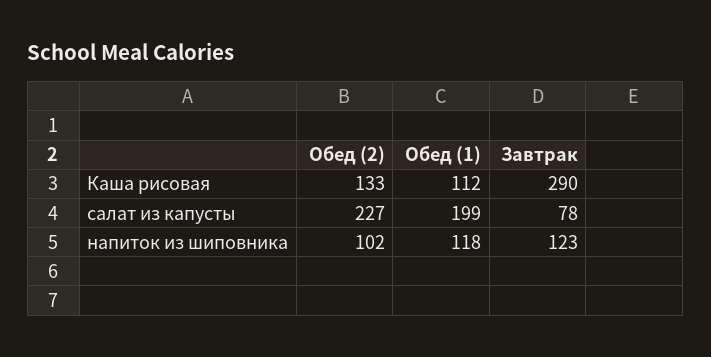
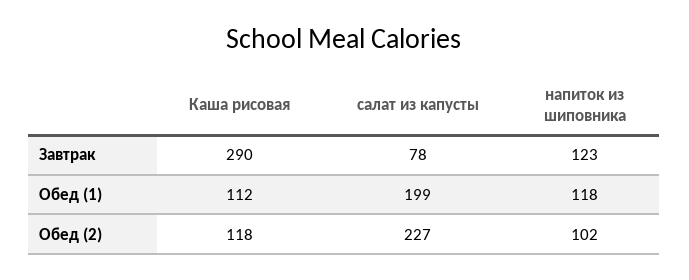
Обед (2), Каша рисовая: 133 -> 118

